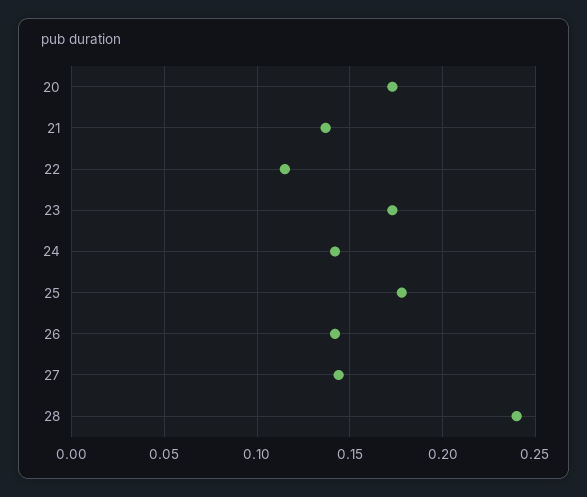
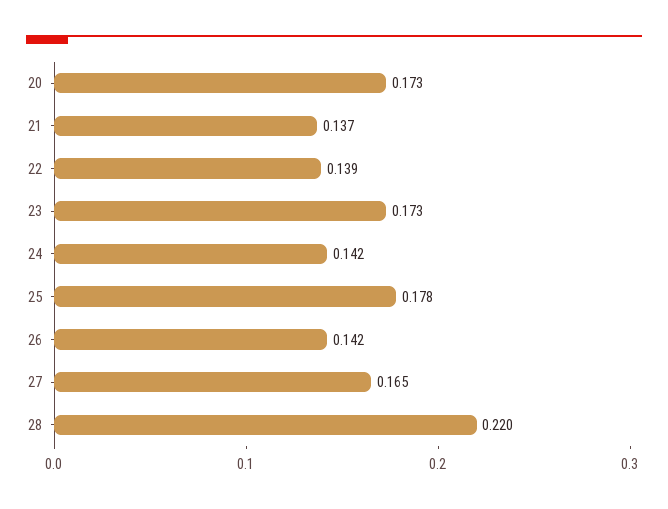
22: 0.115 -> 0.139
27: 0.145 -> 0.165
28: 0.24 -> 0.22

